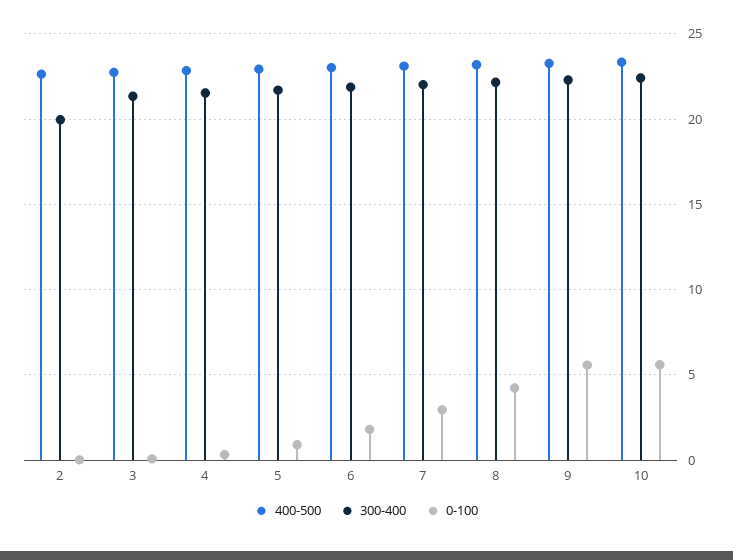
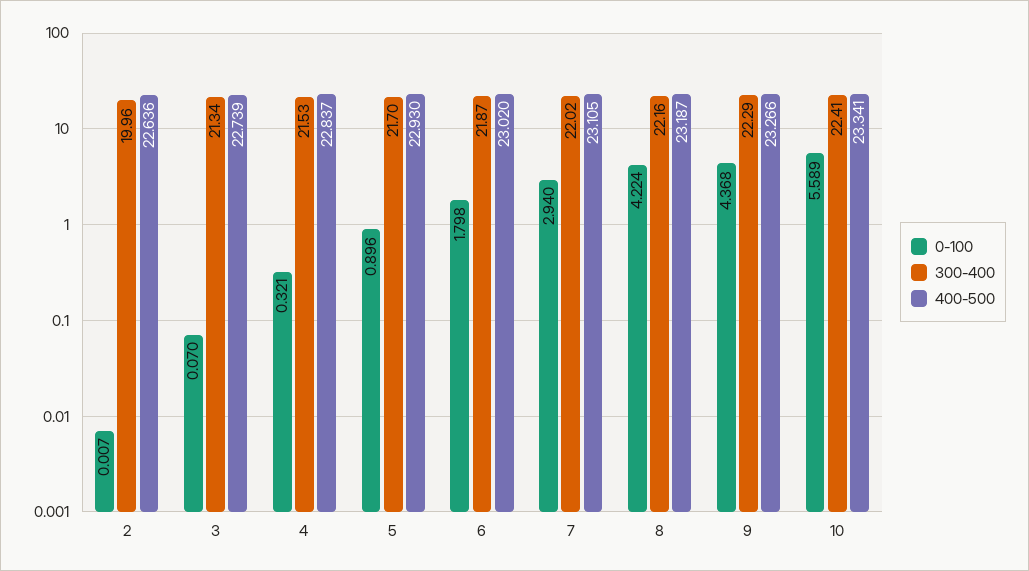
0-100, 9: 5.5 -> 4.368

